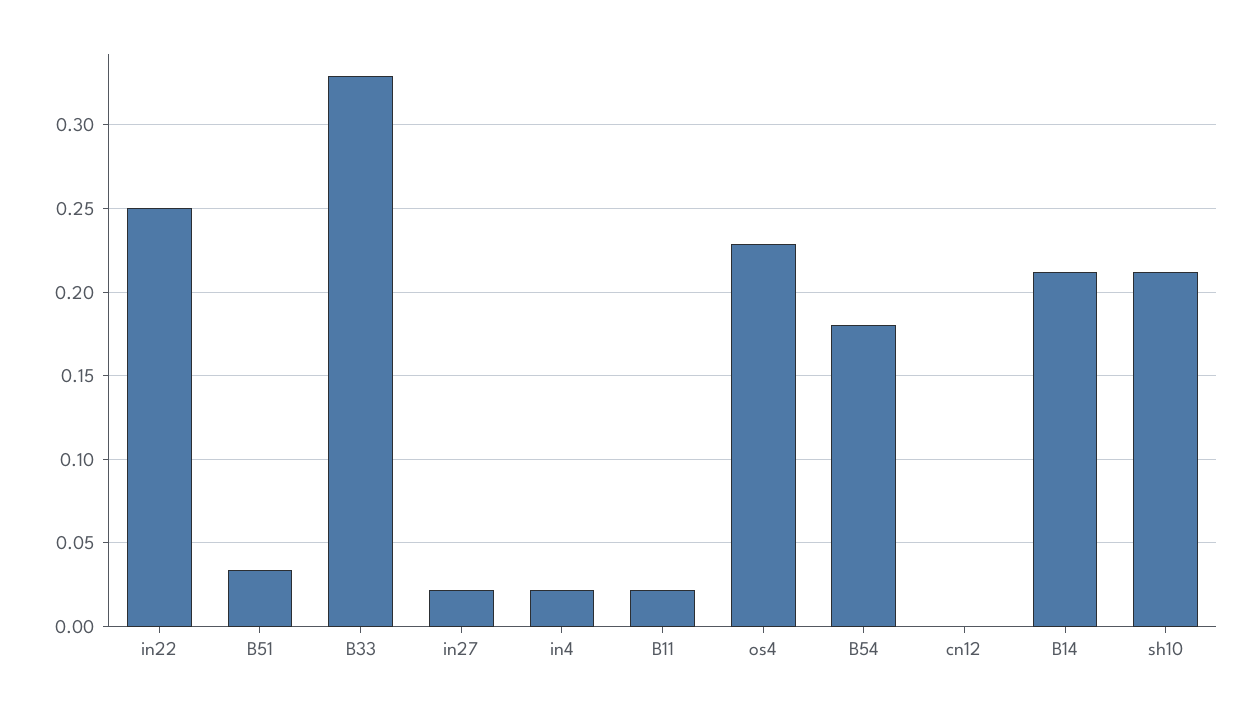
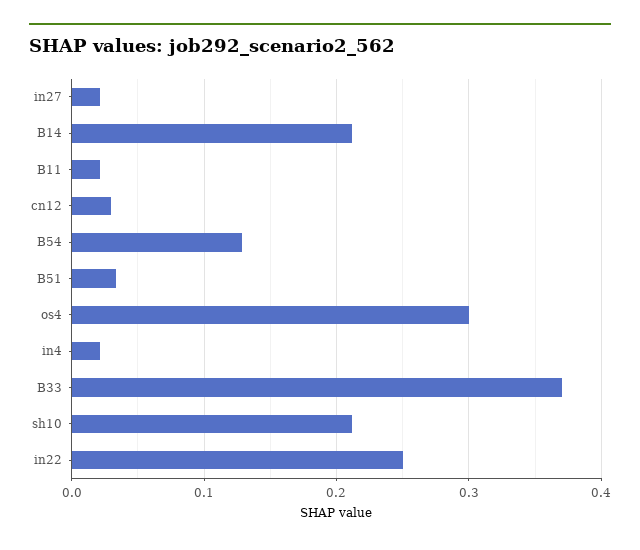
B33: 0.33 -> 0.37
os4: 0.23 -> 0.3
B54: 0.18 -> 0.13
cn12: 0 -> 0.03

